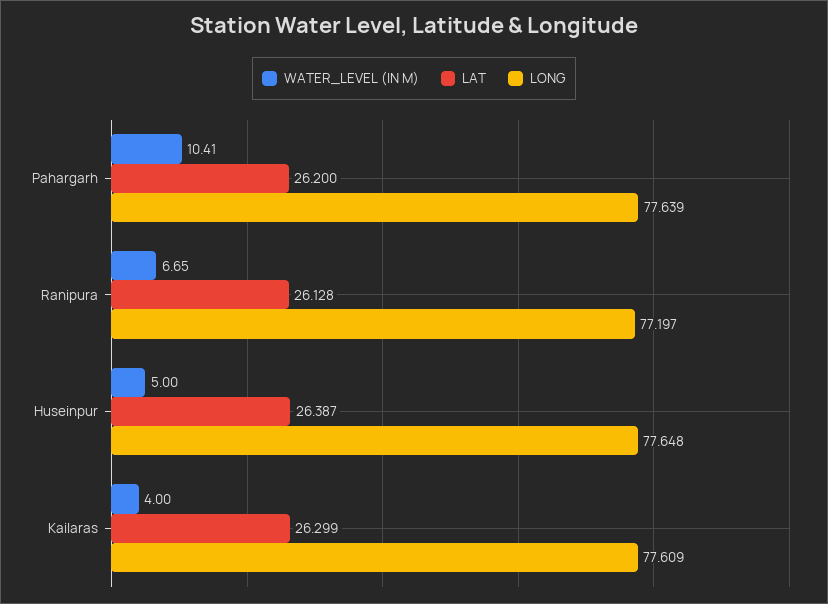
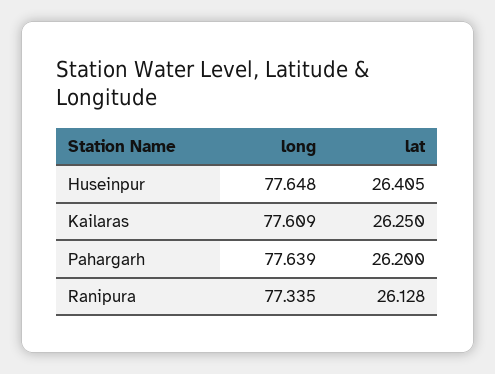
WATER_LEVEL (IN M), Pahargarh: 10.41 -> none
WATER_LEVEL (IN M), Ranipura: 6.65 -> none
LONG, Ranipura: 77.197 -> 77.335
WATER_LEVEL (IN M), Huseinpur: 5 -> none
LAT, Huseinpur: 26.387 -> 26.405
WATER_LEVEL (IN M), Kailaras: 4 -> none
LAT, Kailaras: 26.299 -> 26.25

